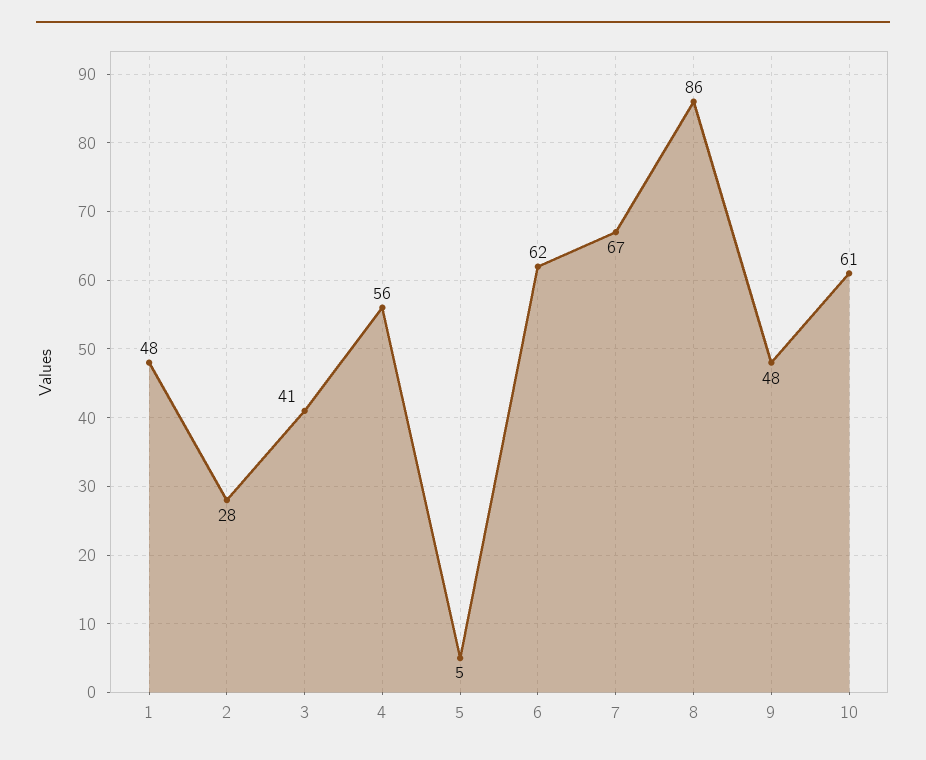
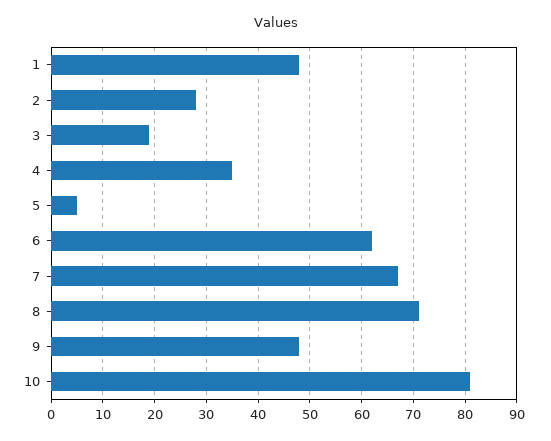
3: 41 -> 20
4: 56 -> 35
8: 86 -> 70
10: 61 -> 80

